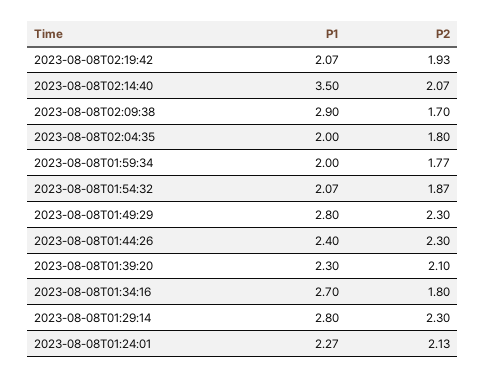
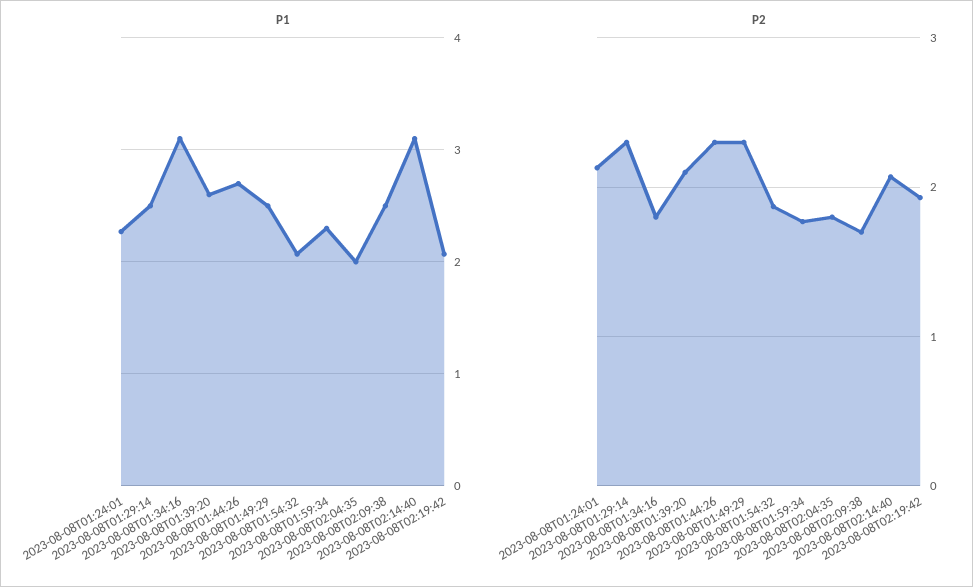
P1, 2023-08-08T02:14:40: 3.5 -> 3.1
P1, 2023-08-08T02:09:38: 2.9 -> 2.5
P1, 2023-08-08T01:59:34: 2 -> 2.3
P1, 2023-08-08T01:49:29: 2.8 -> 2.5
P1, 2023-08-08T01:44:26: 2.4 -> 2.7
P1, 2023-08-08T01:39:20: 2.3 -> 2.6
P1, 2023-08-08T01:34:16: 2.7 -> 3.1
P1, 2023-08-08T01:29:14: 2.8 -> 2.5

